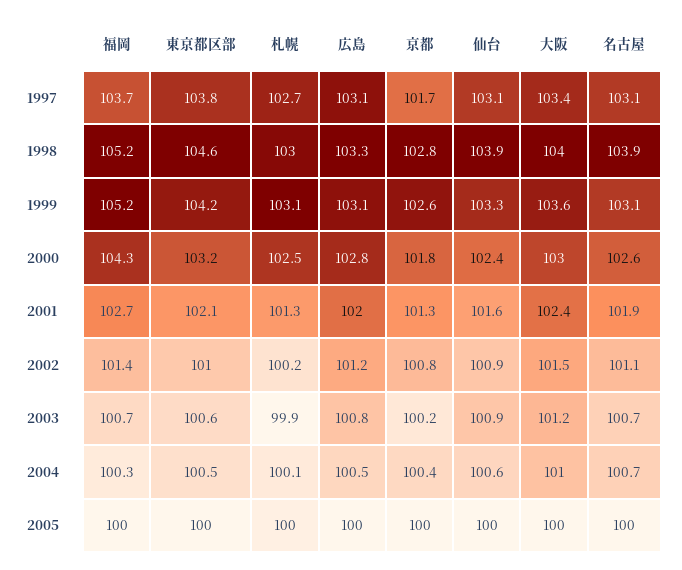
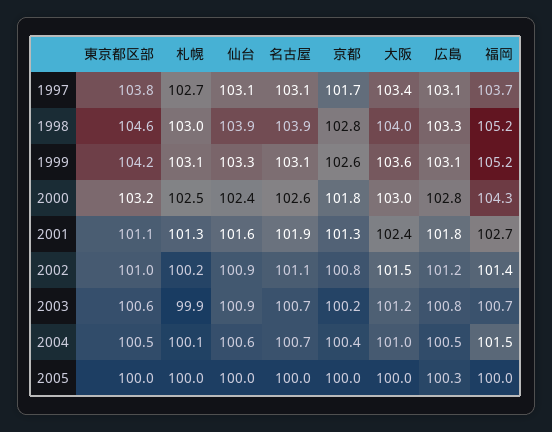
東京都区部, 2001: 102.1 -> 101.1
広島, 2001: 102 -> 101.8
福岡, 2004: 100.3 -> 101.5
広島, 2005: 100 -> 100.3

